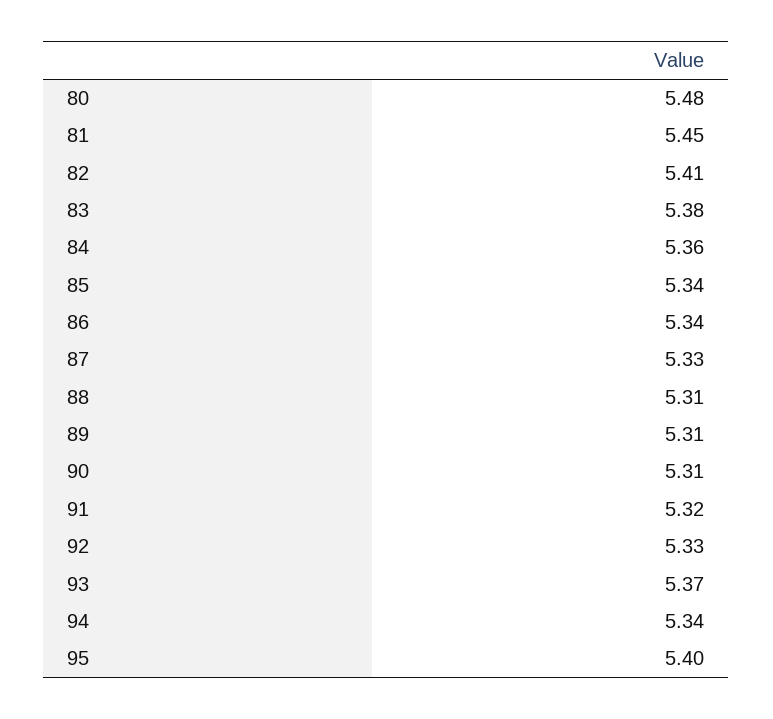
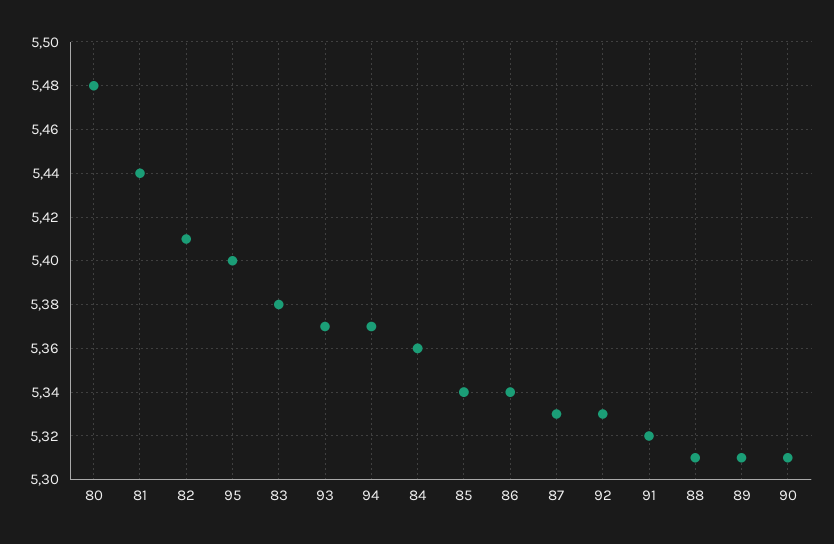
81: 5.45 -> 5.44
94: 5.34 -> 5.37

